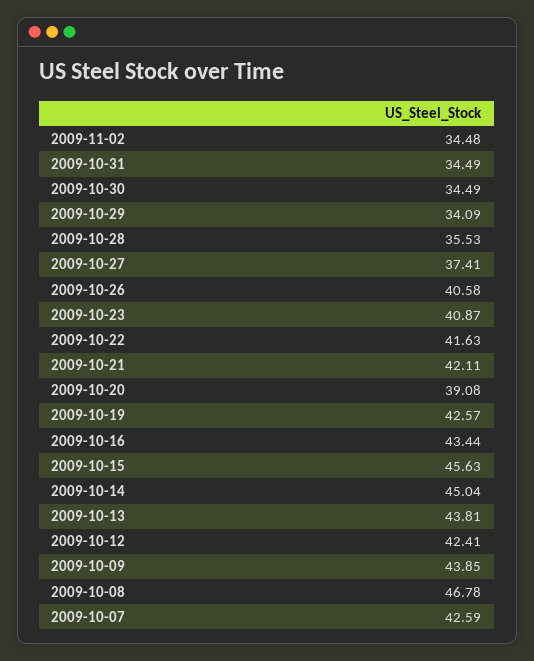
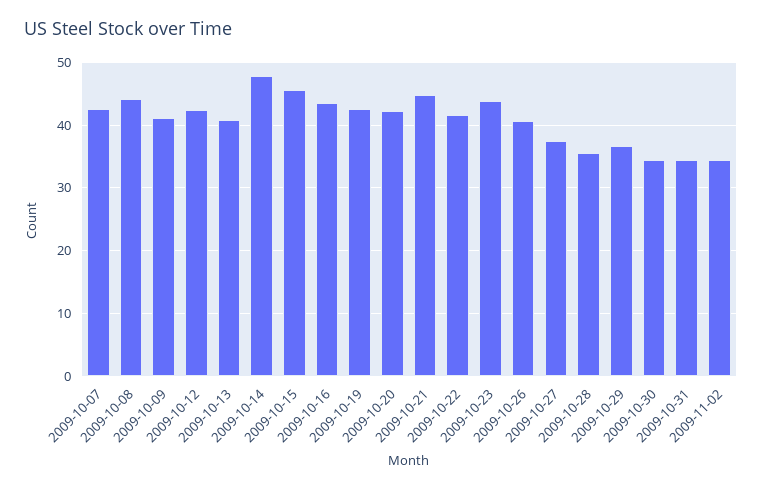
2009-10-29: 34.09 -> 37
2009-10-23: 40.87 -> 44
2009-10-21: 42.11 -> 45
2009-10-20: 39.08 -> 42
2009-10-14: 45.04 -> 48
2009-10-13: 43.81 -> 41
2009-10-09: 43.85 -> 41
2009-10-08: 46.78 -> 44

